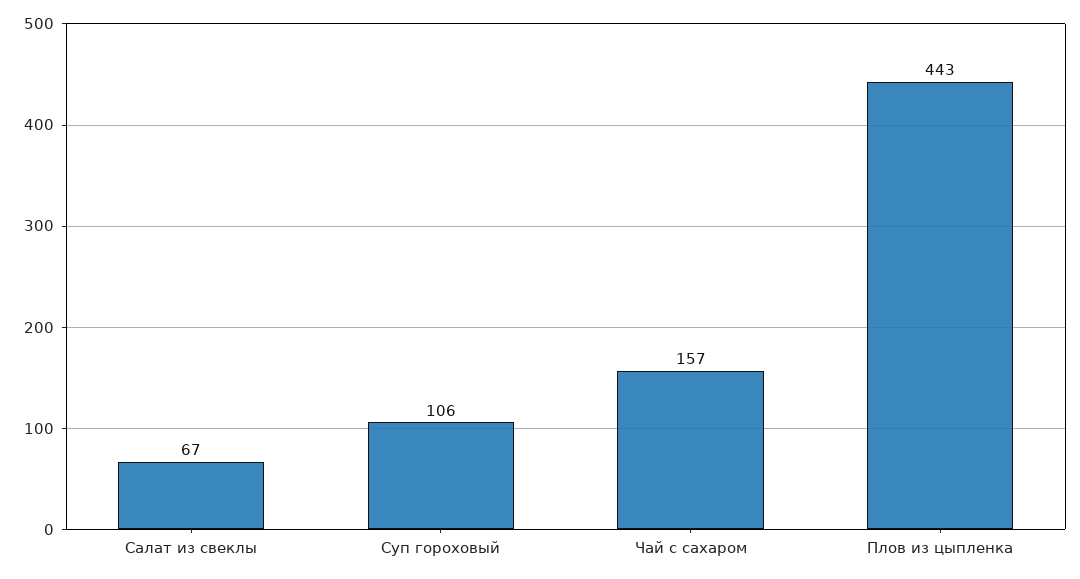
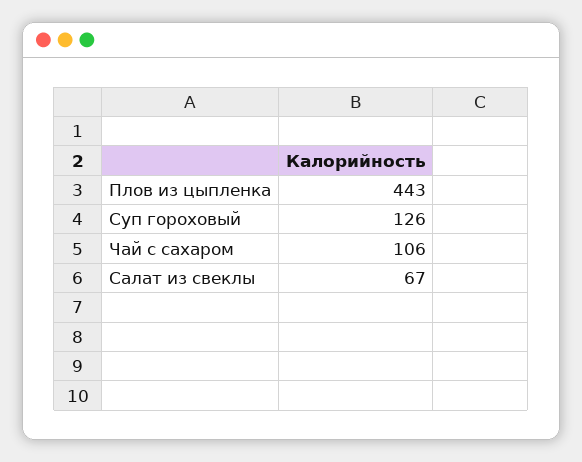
Суп гороховый: 106 -> 126
Чай с сахаром: 157 -> 106

